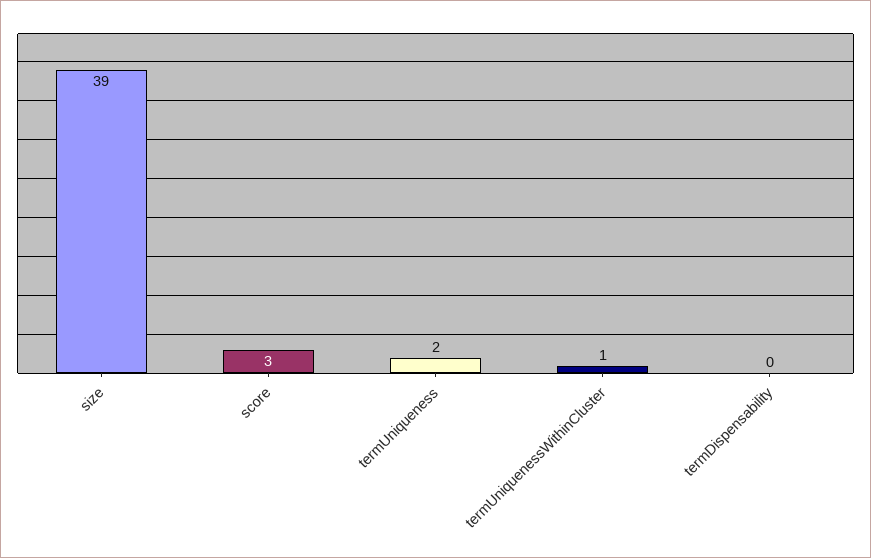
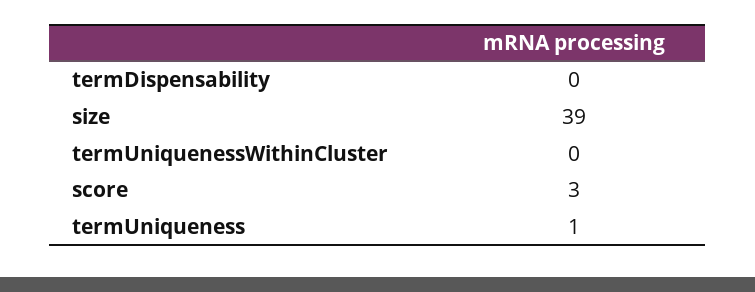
termUniqueness: 2 -> 1
termUniquenessWithinCluster: 1 -> 0

